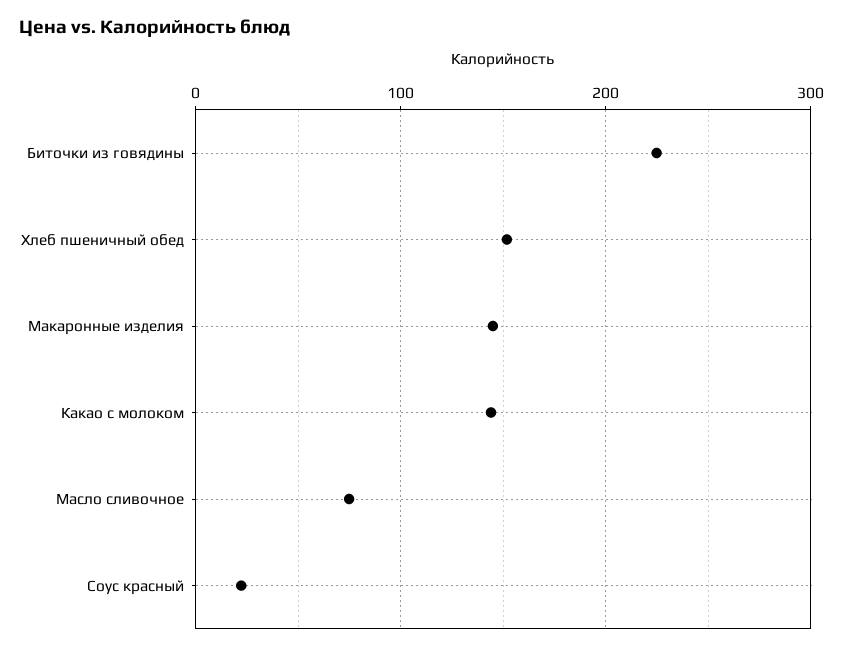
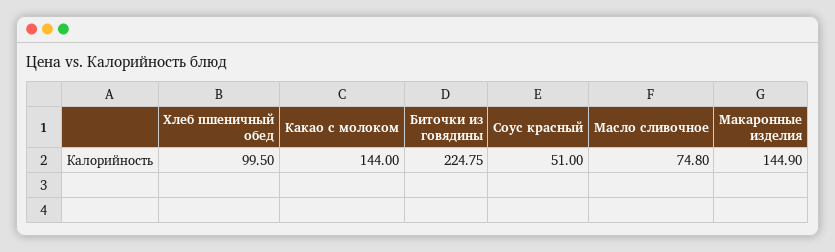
Хлеб пшеничный обед: 150 -> 99.5
Соус красный: 20 -> 51

